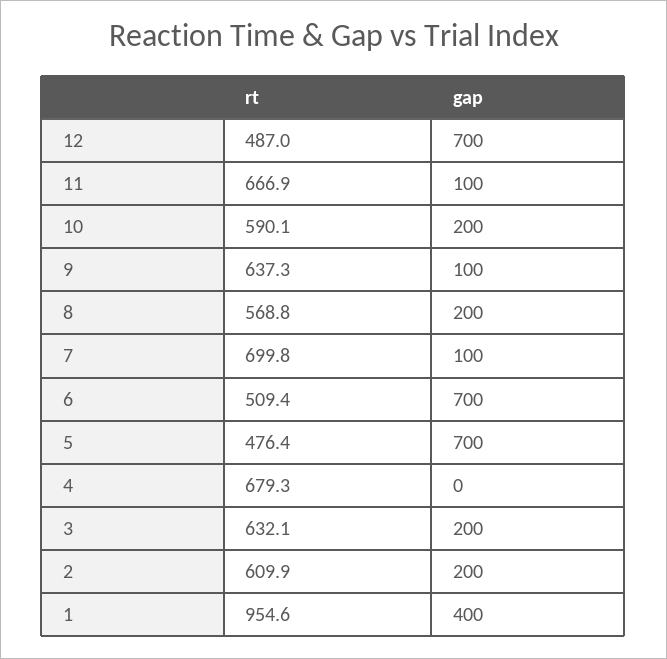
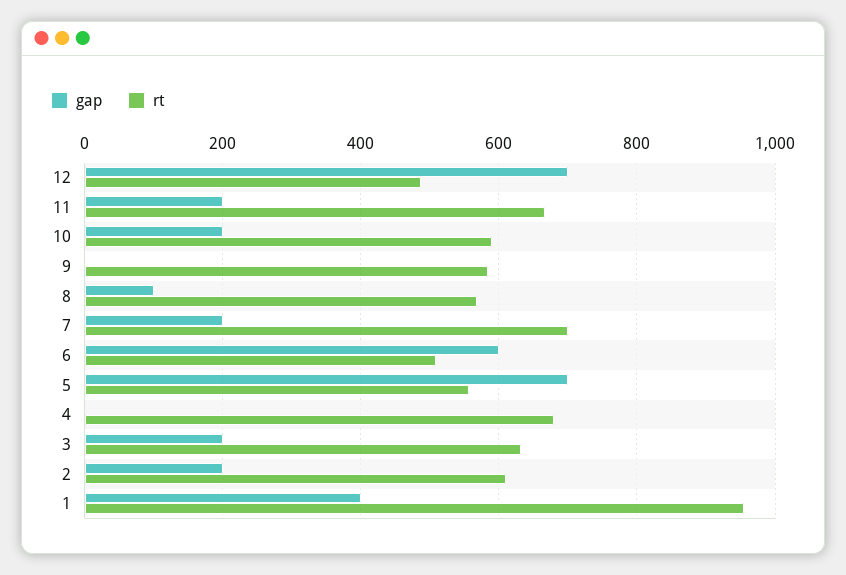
gap, 11: 100 -> 200
rt, 9: 637.3 -> 580
gap, 9: 100 -> 0
gap, 8: 200 -> 100
gap, 7: 100 -> 200
gap, 6: 700 -> 600
rt, 5: 476.4 -> 560

